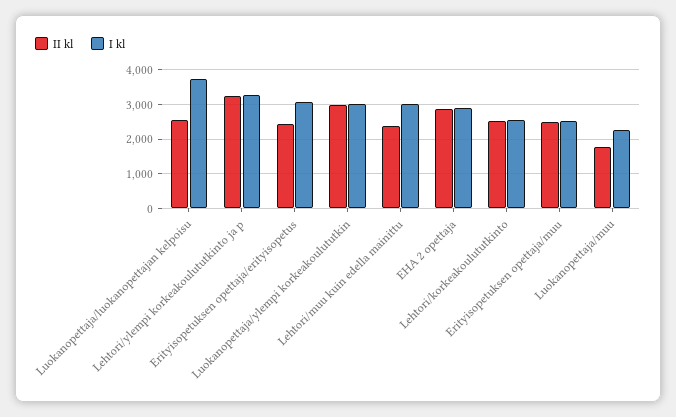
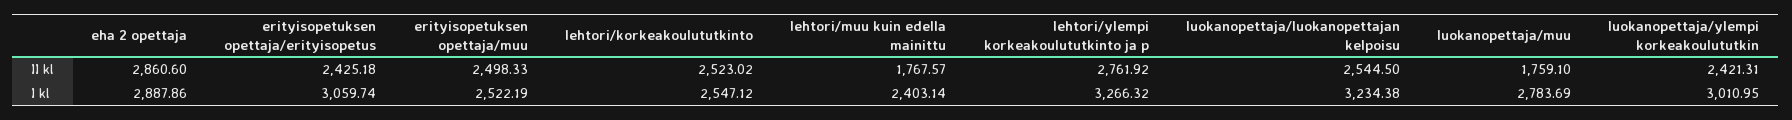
I kl, Luokanopettaja/luokanopettajan kelpoisu: 3800 -> 3234.38
II kl, Lehtori/ylempi korkeakoulututkinto ja p: 3200 -> 2761.92
II kl, Luokanopettaja/ylempi korkeakoulututkin: 3000 -> 2421.31
II kl, Lehtori/muu kuin edella mainittu: 2400 -> 1767.57
I kl, Lehtori/muu kuin edella mainittu: 3000 -> 2403.14
I kl, Luokanopettaja/muu: 2200 -> 2783.69

